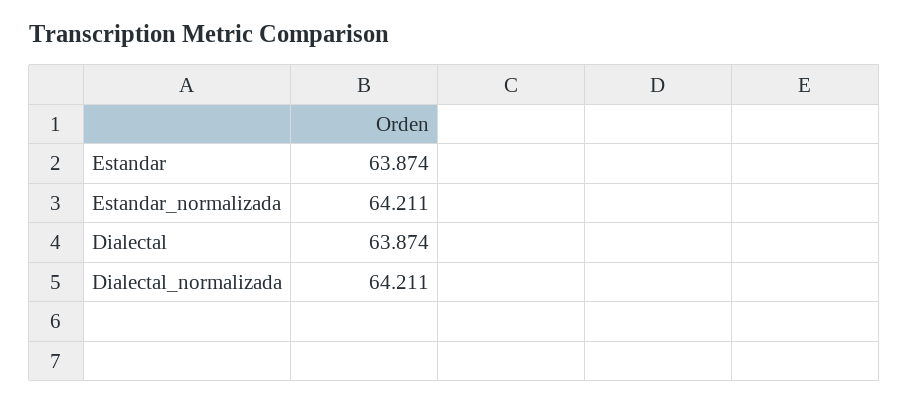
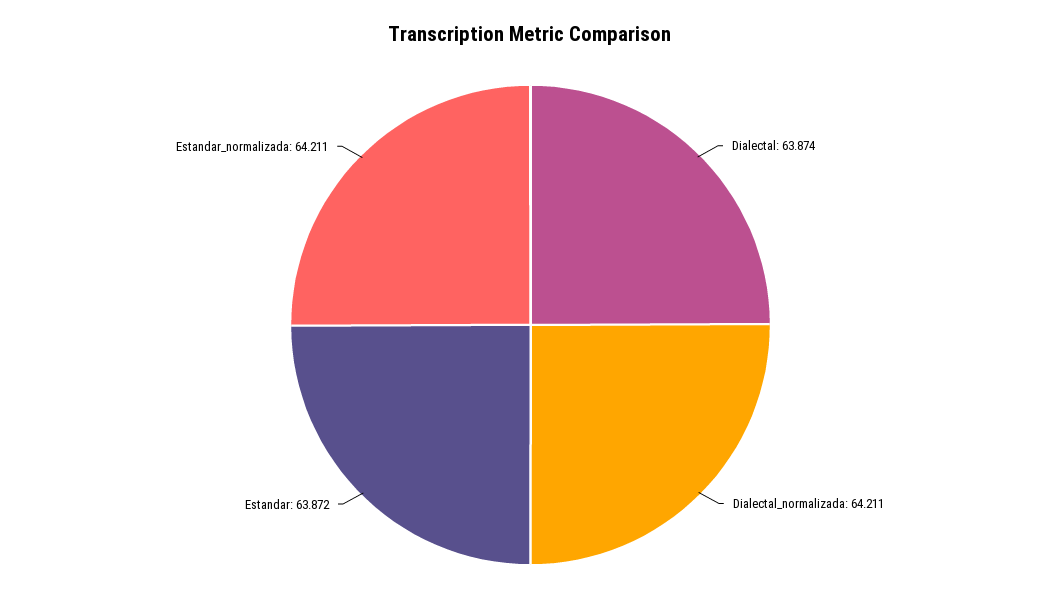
Estandar: 63.874 -> 63.872

